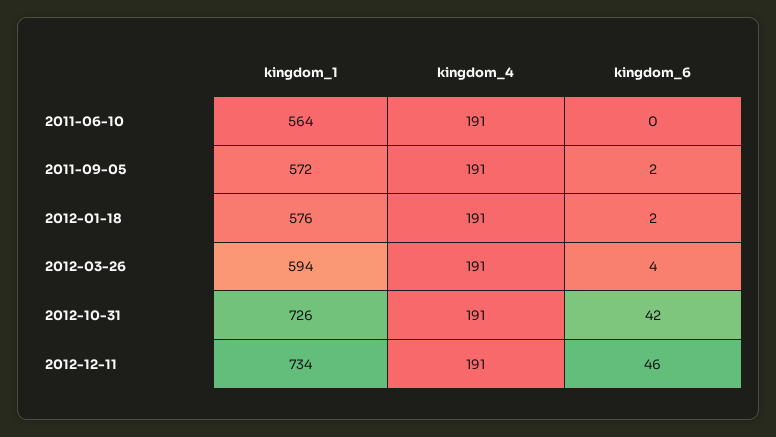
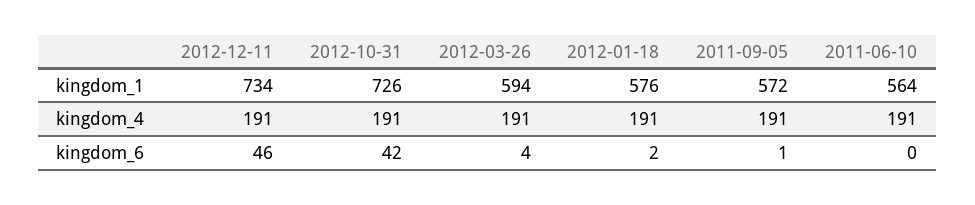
kingdom_6, 2011-09-05: 2 -> 1

